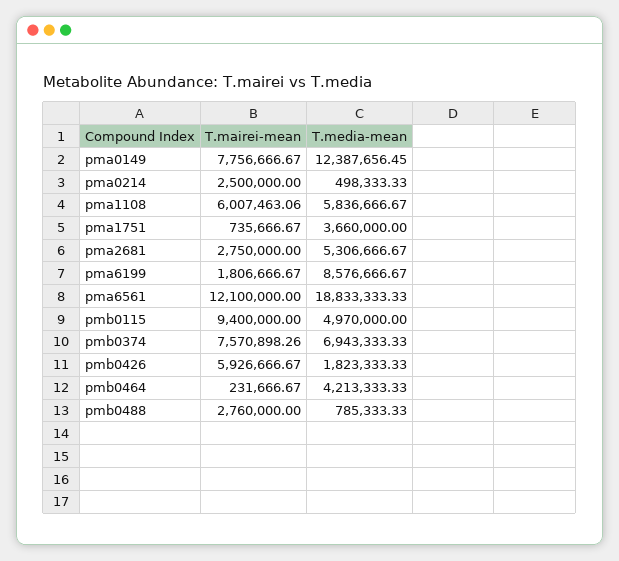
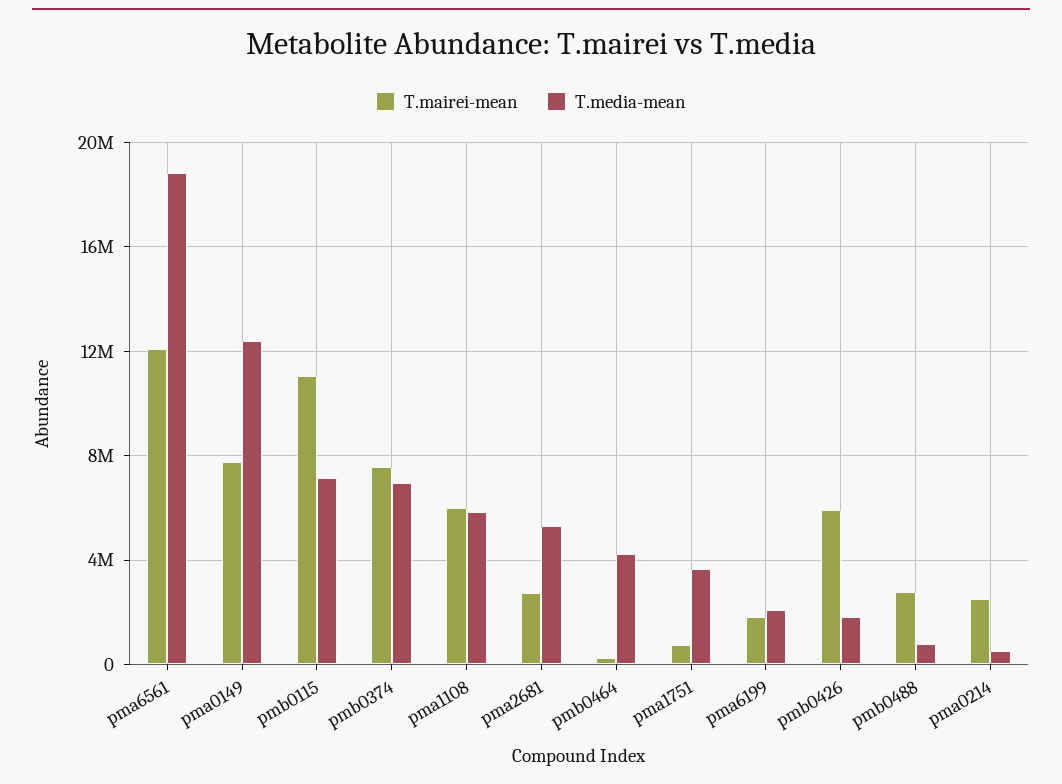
T.media-mean, pma6199: 8576666.67 -> 2000000
T.mairei-mean, pmb0115: 9400000 -> 11000000
T.media-mean, pmb0115: 4970000 -> 7000000

